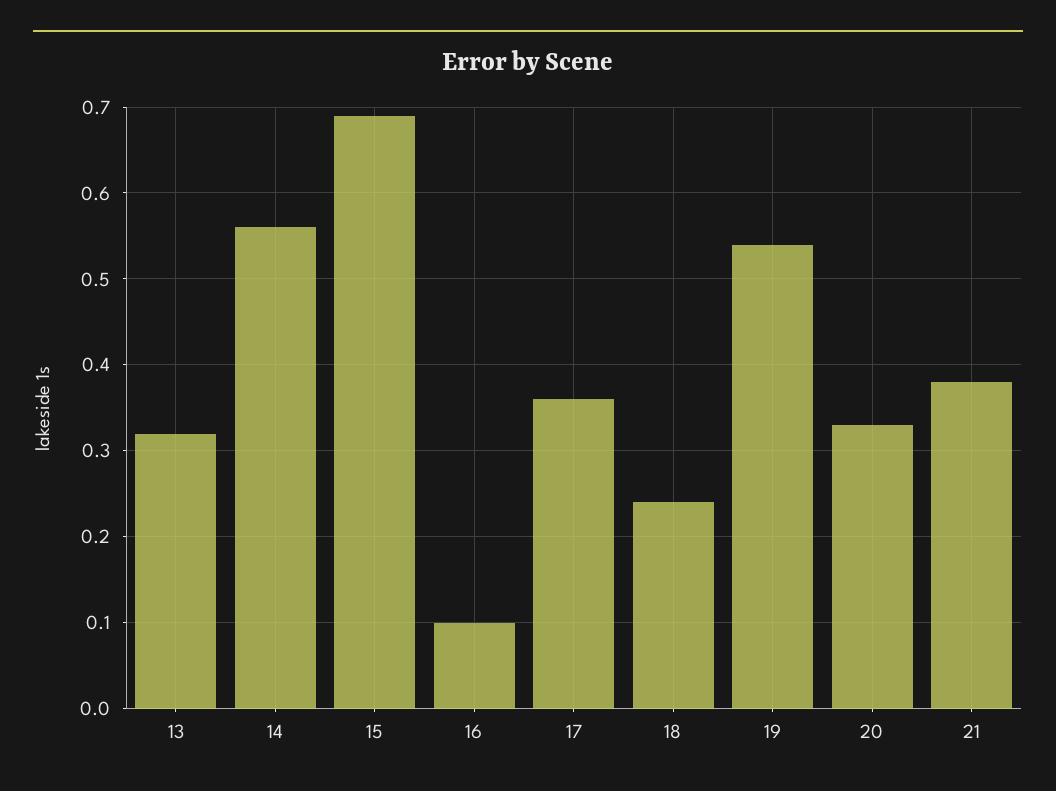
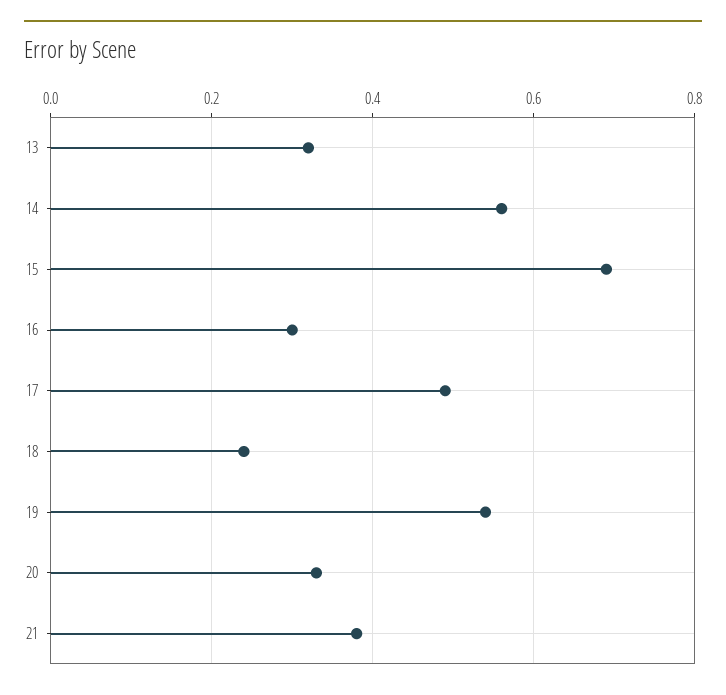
16: 0.1 -> 0.3
17: 0.36 -> 0.5

